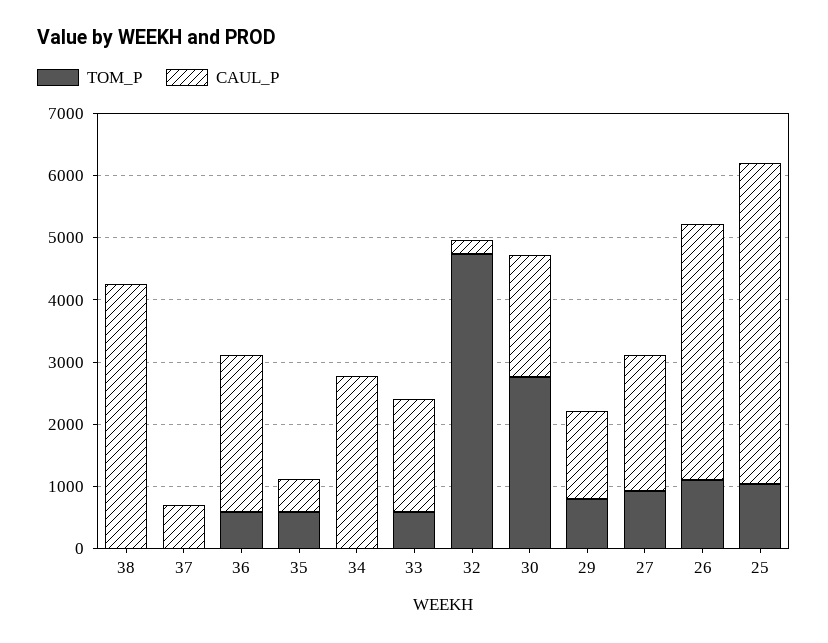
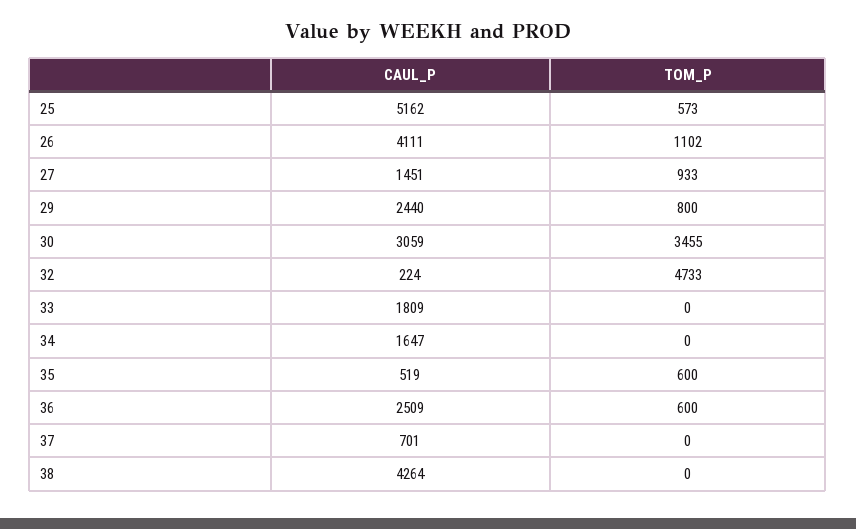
CAUL_P, 34: 2800 -> 1647
TOM_P, 33: 600 -> 0
TOM_P, 30: 2800 -> 3455
CAUL_P, 30: 2000 -> 3059
CAUL_P, 29: 1400 -> 2440
CAUL_P, 27: 2200 -> 1451
TOM_P, 25: 1000 -> 573

